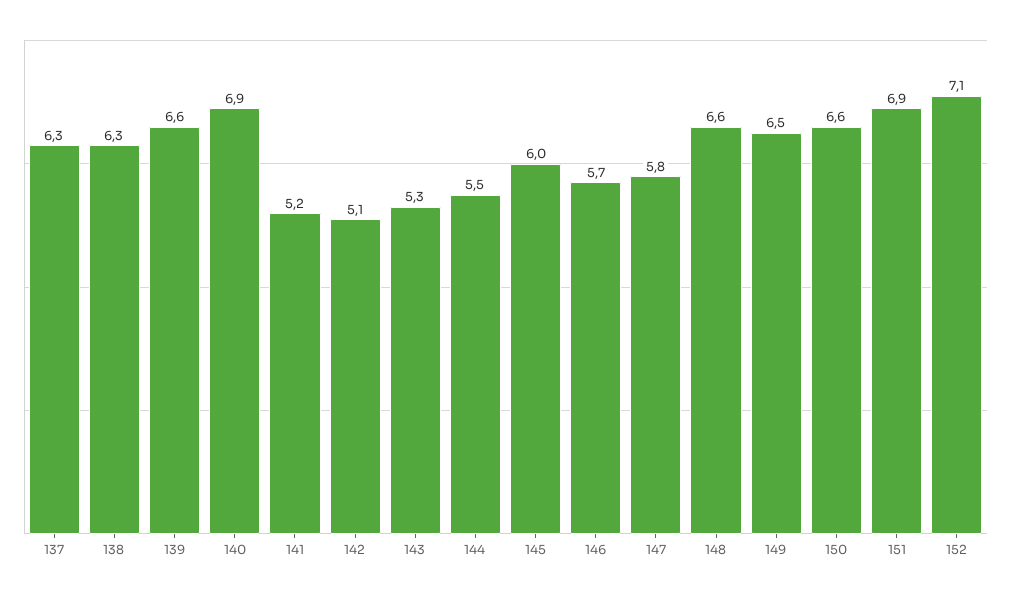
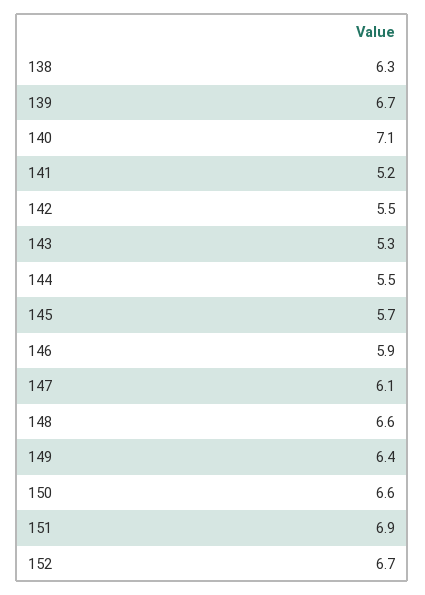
137: 6.3 -> none
139: 6.6 -> 6.7
140: 6.9 -> 7.1
142: 5.1 -> 5.5
145: 6 -> 5.7
146: 5.7 -> 5.9
147: 5.8 -> 6.1
149: 6.5 -> 6.4
152: 7.1 -> 6.7

